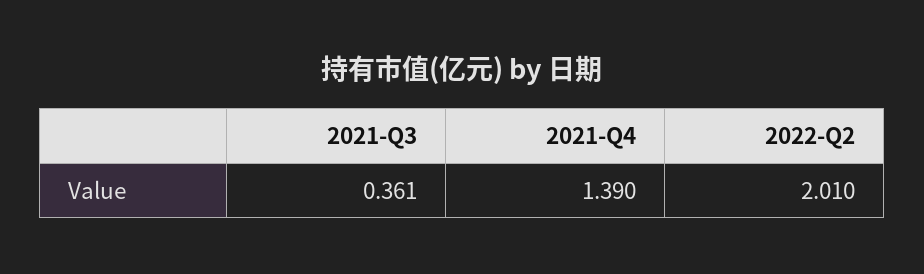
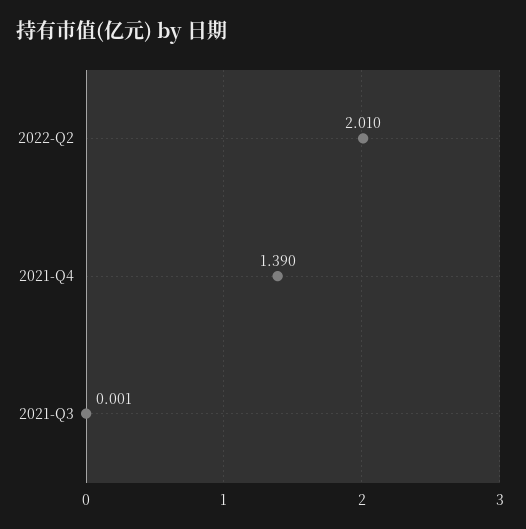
2021-Q3: 0.361 -> 0.001

